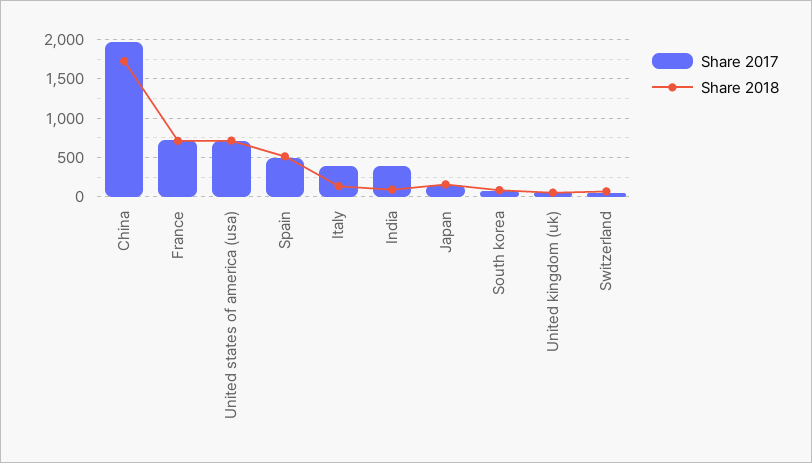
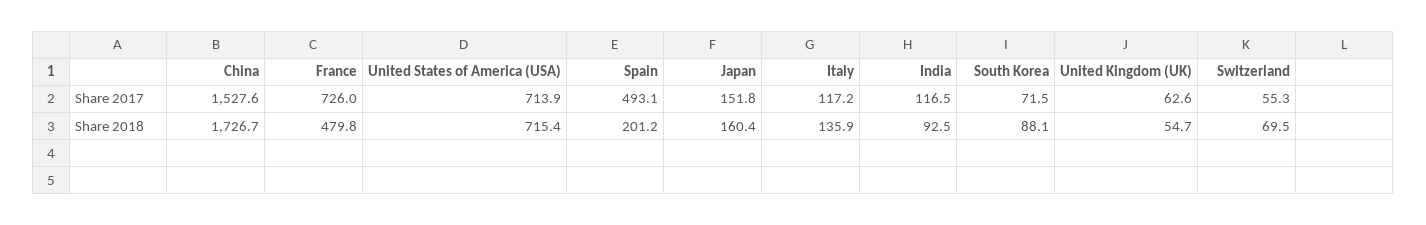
Share 2017, China: 2000 -> 1527.6
Share 2018, France: 700 -> 479.8
Share 2018, Spain: 500 -> 201.2
Share 2017, Italy: 400 -> 117.2
Share 2017, India: 400 -> 116.5

